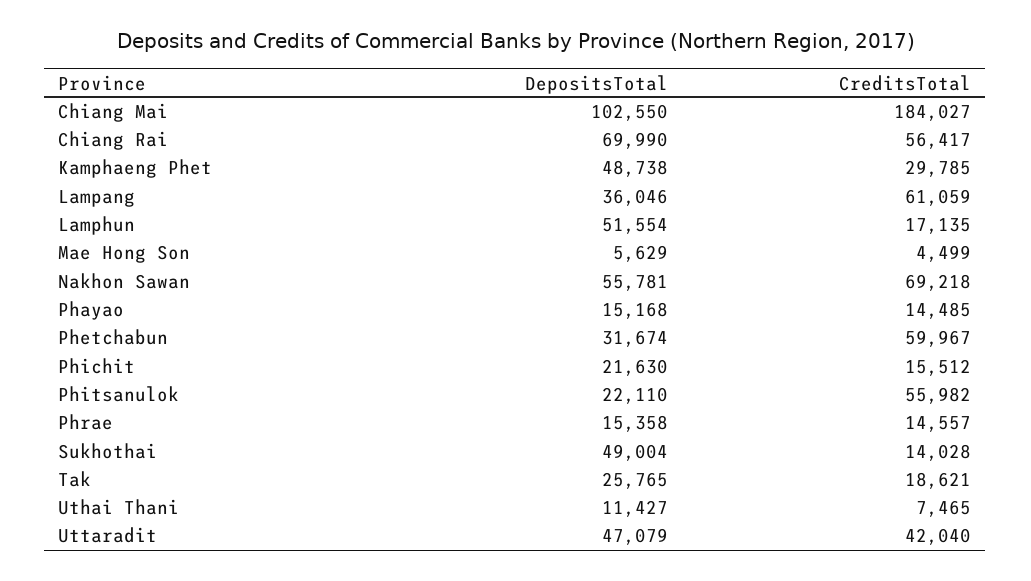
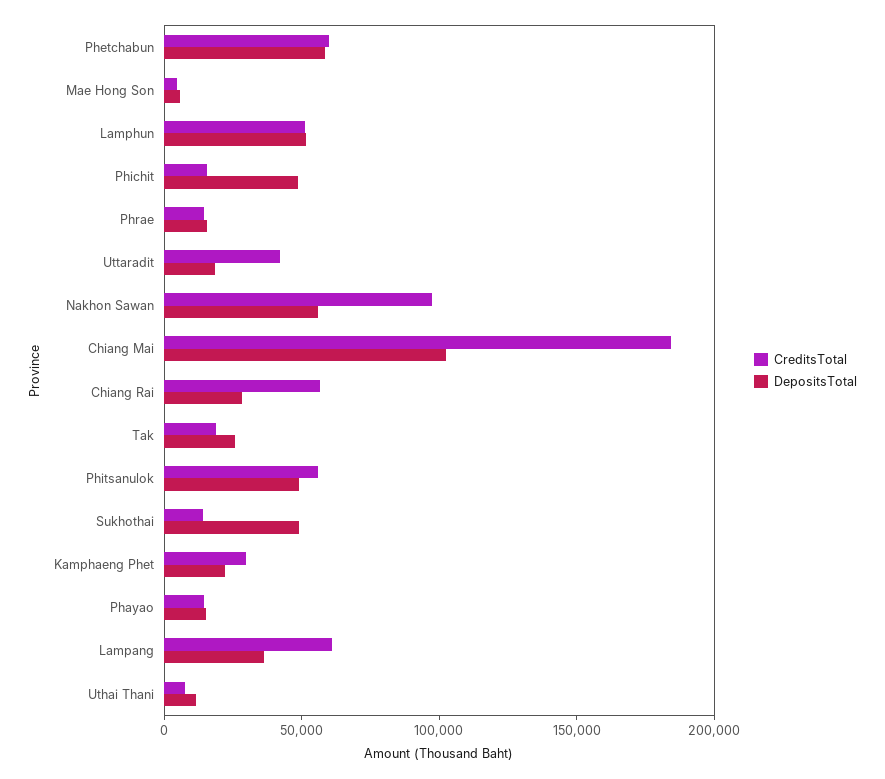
DepositsTotal, Chiang Rai: 69990 -> 30000
DepositsTotal, Kamphaeng Phet: 48738 -> 20000
CreditsTotal, Lamphun: 17135 -> 50000
CreditsTotal, Nakhon Sawan: 69218 -> 100000
DepositsTotal, Phetchabun: 31674 -> 60000
DepositsTotal, Phichit: 21630 -> 50000
DepositsTotal, Phitsanulok: 22110 -> 50000
DepositsTotal, Uttaradit: 47079 -> 20000

